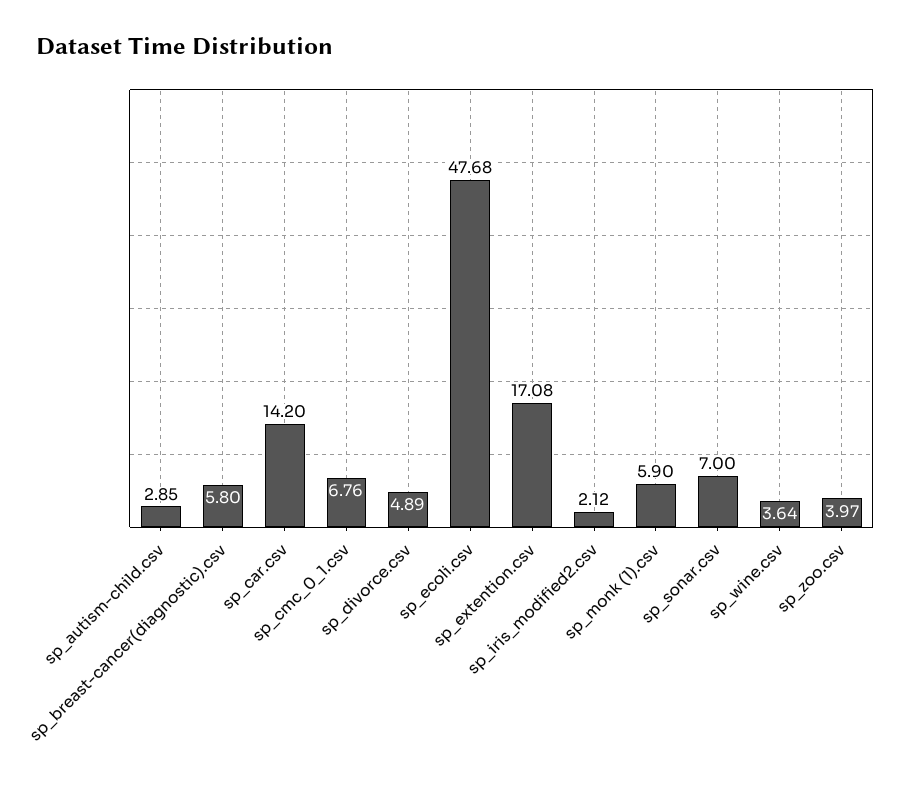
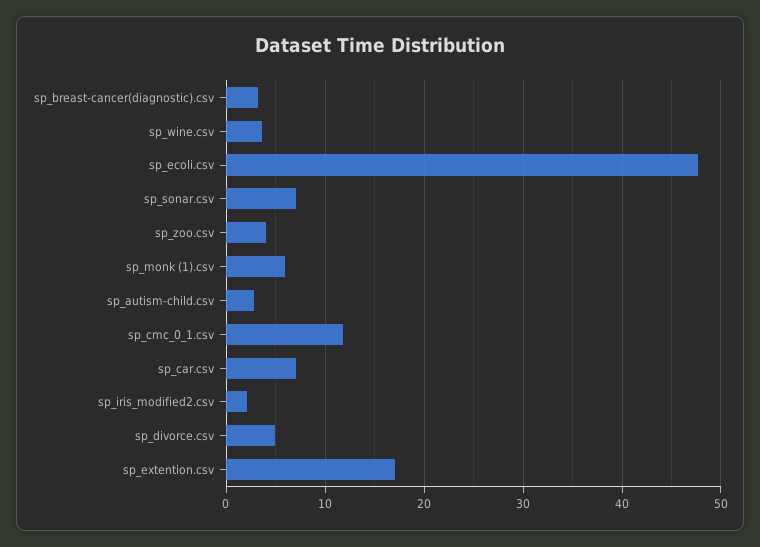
sp_breast-cancer(diagnostic).csv: 5.8 -> 3
sp_car.csv: 14.2 -> 7
sp_cmc_0_1.csv: 6.76 -> 12

